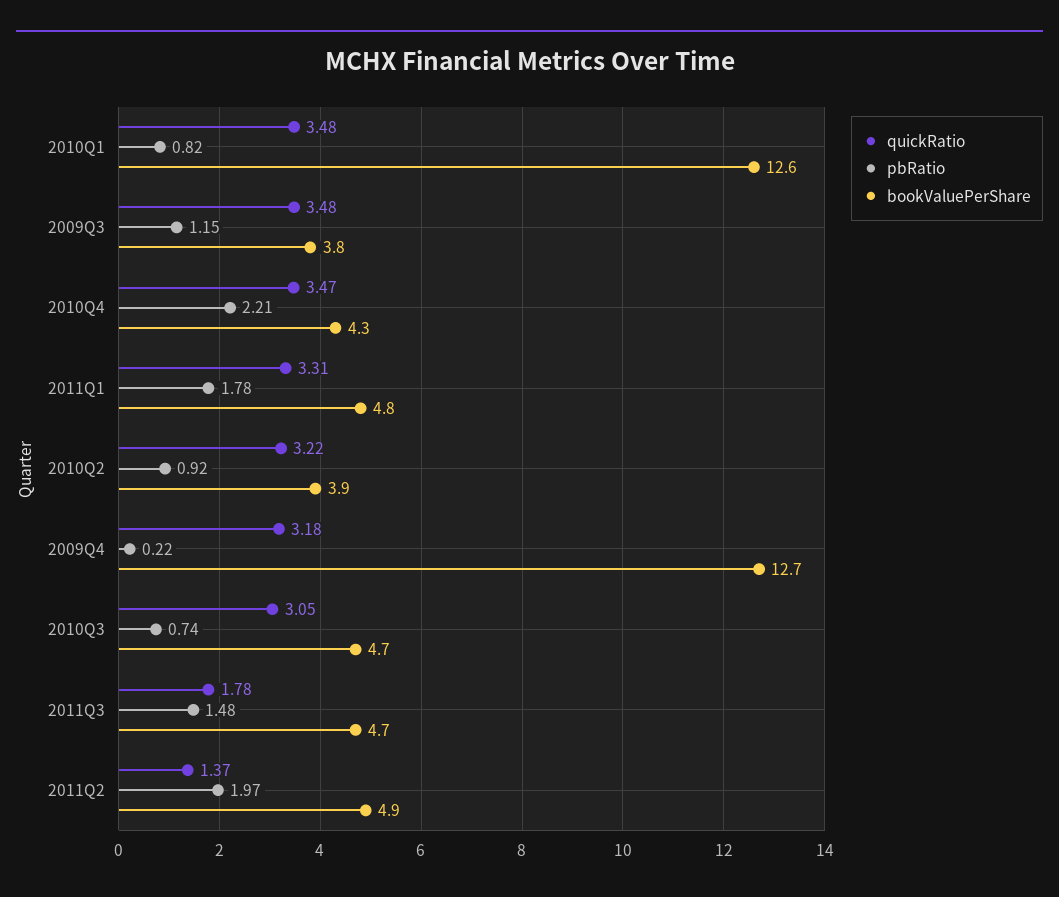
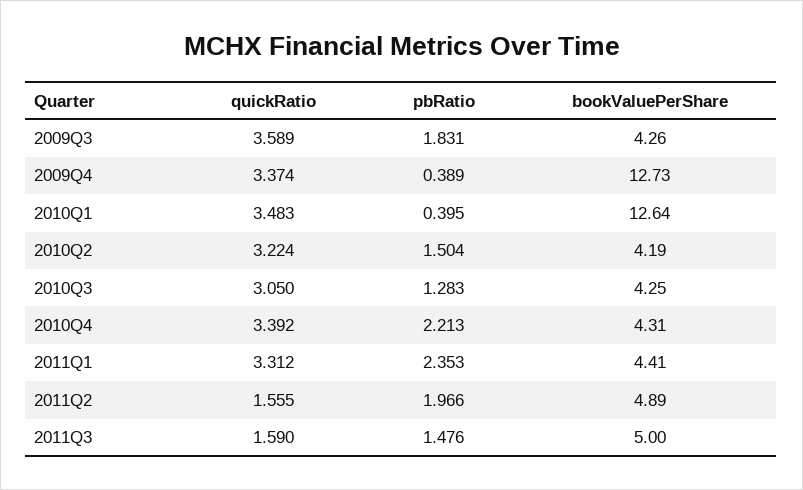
pbRatio, 2010Q1: 0.82 -> 0.395
quickRatio, 2009Q3: 3.48 -> 3.589
pbRatio, 2009Q3: 1.15 -> 1.831
bookValuePerShare, 2009Q3: 3.8 -> 4.26
quickRatio, 2010Q4: 3.47 -> 3.392
pbRatio, 2011Q1: 1.78 -> 2.353
bookValuePerShare, 2011Q1: 4.8 -> 4.41
pbRatio, 2010Q2: 0.92 -> 1.504
bookValuePerShare, 2010Q2: 3.9 -> 4.19
quickRatio, 2009Q4: 3.18 -> 3.374
pbRatio, 2009Q4: 0.22 -> 0.389
pbRatio, 2010Q3: 0.74 -> 1.283
bookValuePerShare, 2010Q3: 4.7 -> 4.25
quickRatio, 2011Q3: 1.78 -> 1.59
bookValuePerShare, 2011Q3: 4.7 -> 5
quickRatio, 2011Q2: 1.37 -> 1.555

